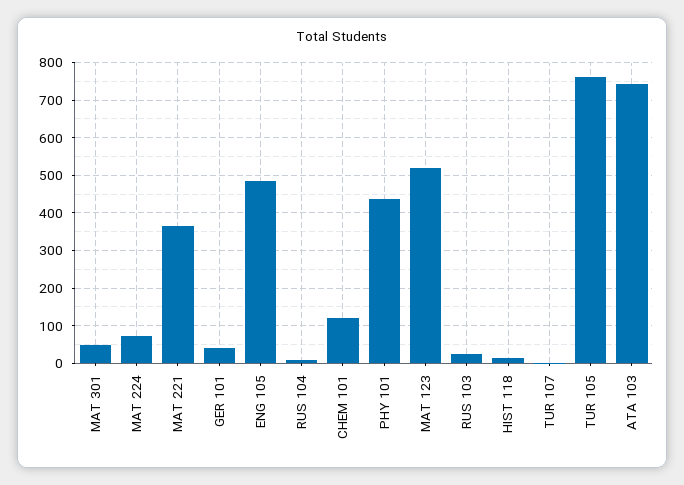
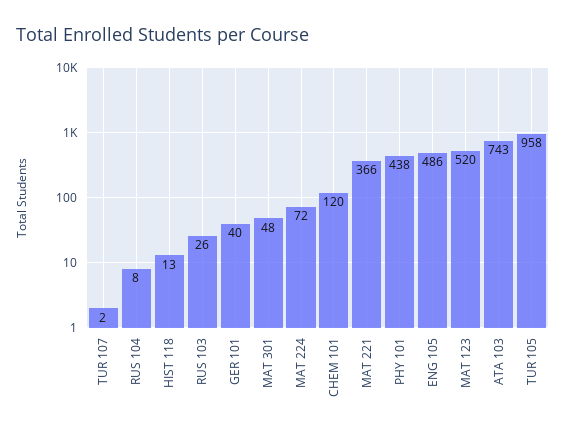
TUR 105: 760 -> 958

